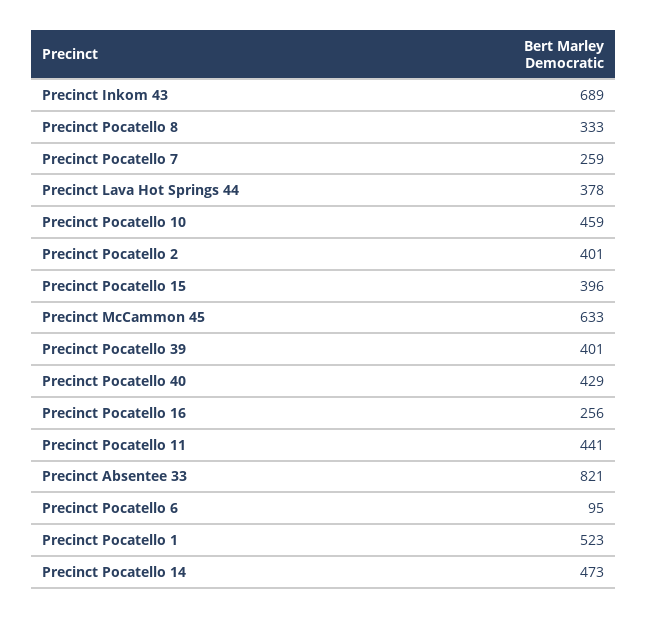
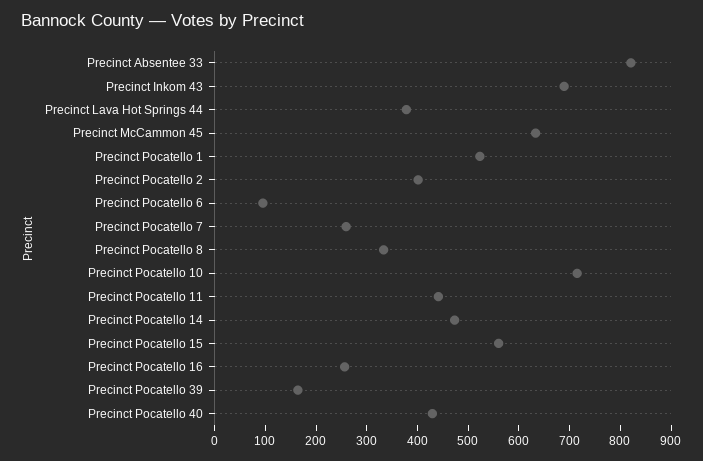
Precinct Pocatello 10: 459 -> 720
Precinct Pocatello 15: 396 -> 560
Precinct Pocatello 39: 401 -> 160

